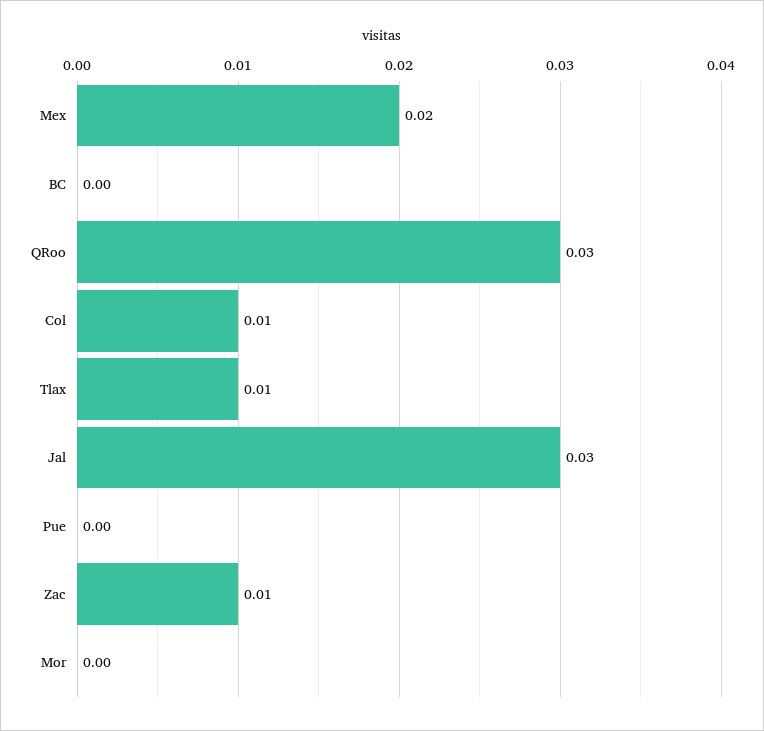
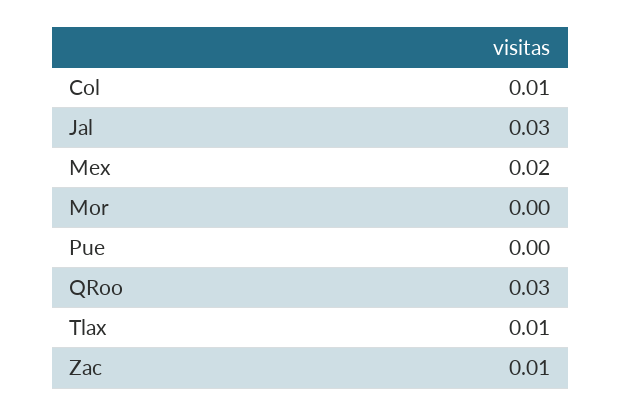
BC: 0 -> none

